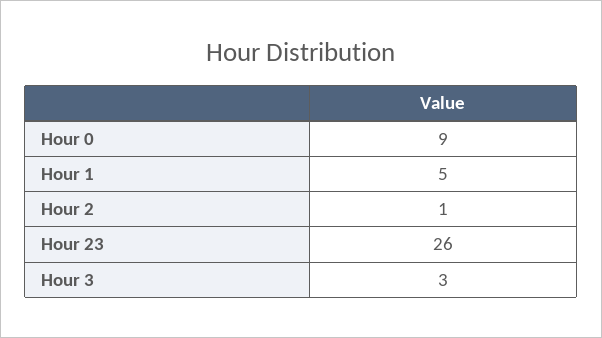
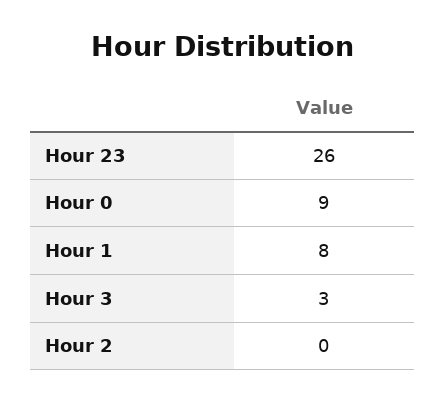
Hour 1: 5 -> 8
Hour 2: 1 -> 0

